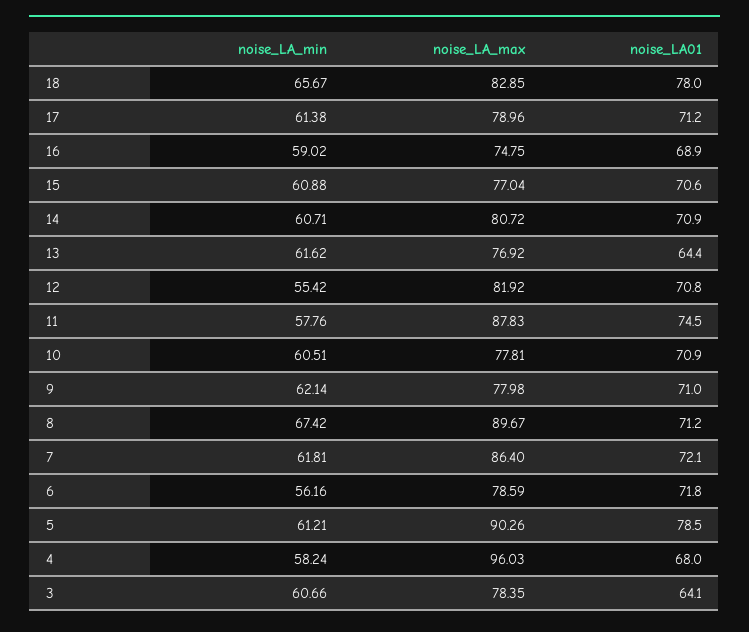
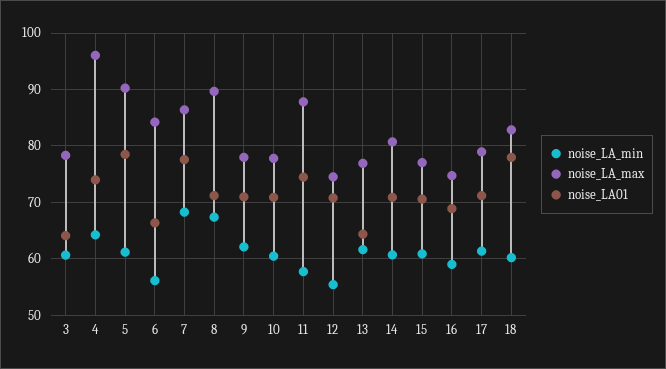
noise_LA_min, 18: 65.67 -> 60
noise_LA_max, 12: 81.92 -> 74
noise_LA_min, 7: 61.81 -> 68
noise_LA01, 7: 72.1 -> 78
noise_LA_max, 6: 78.59 -> 84
noise_LA01, 6: 71.8 -> 66
noise_LA_min, 4: 58.24 -> 64
noise_LA01, 4: 68 -> 74

